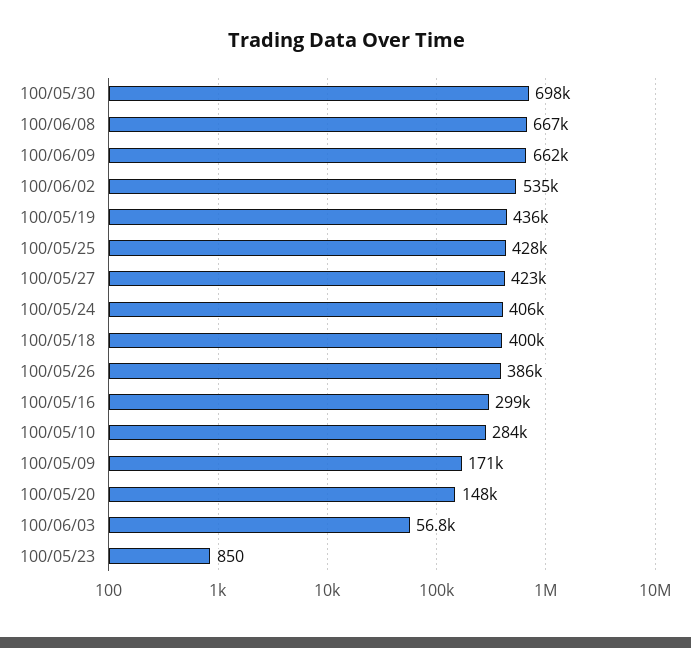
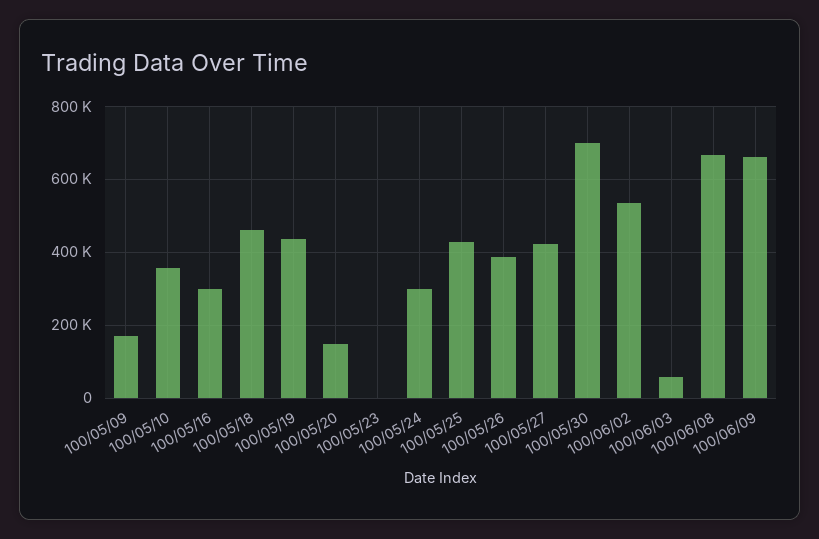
100/05/24: 406000 -> 300000
100/05/18: 400000 -> 460000
100/05/10: 284000 -> 360000

